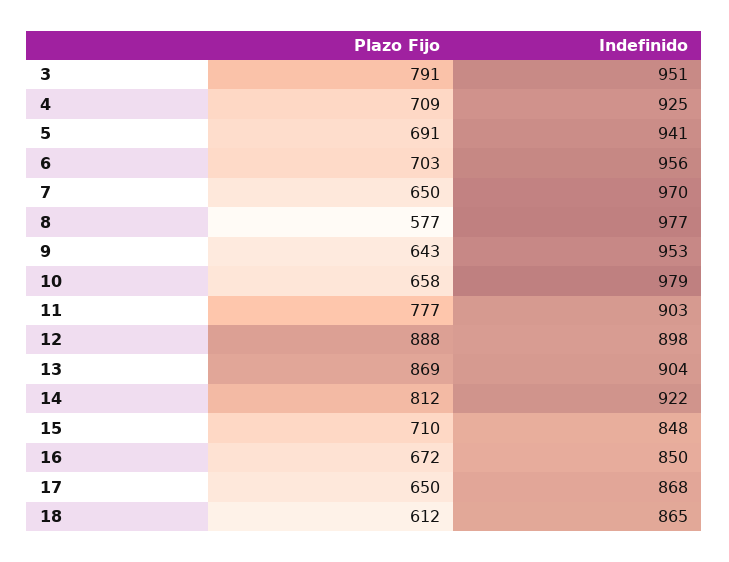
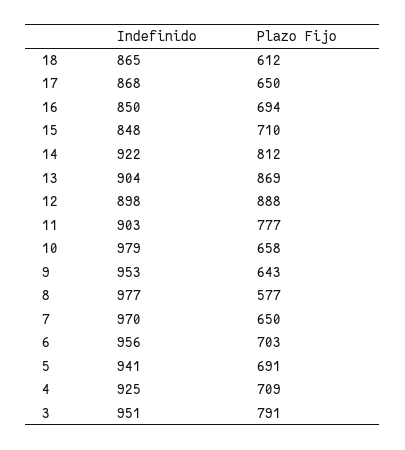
Plazo Fijo, 16: 672 -> 694

